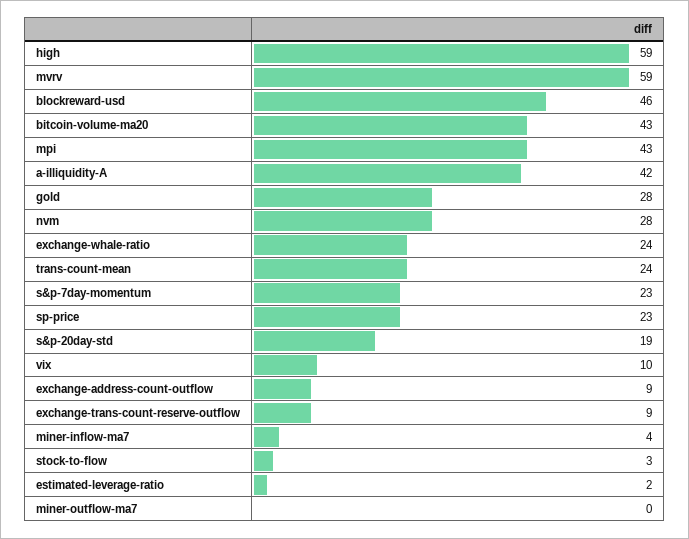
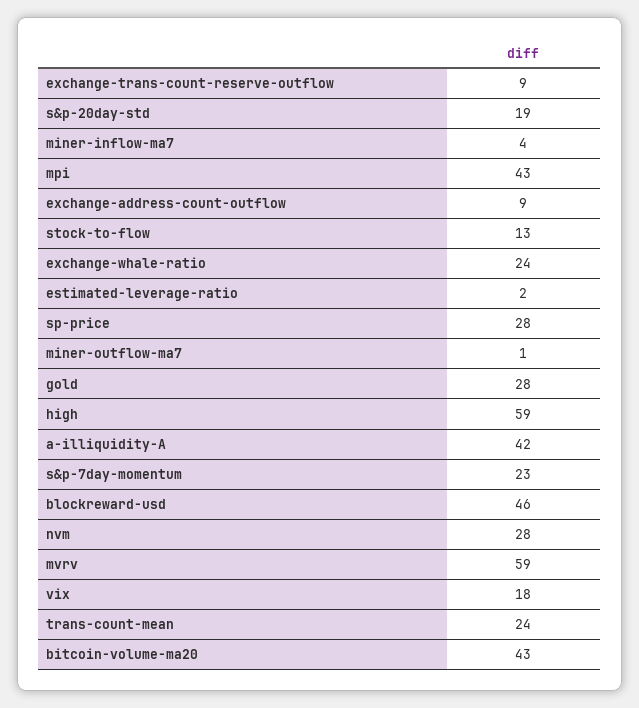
sp-price: 23 -> 28
vix: 10 -> 18
stock-to-flow: 3 -> 13
miner-outflow-ma7: 0 -> 1

